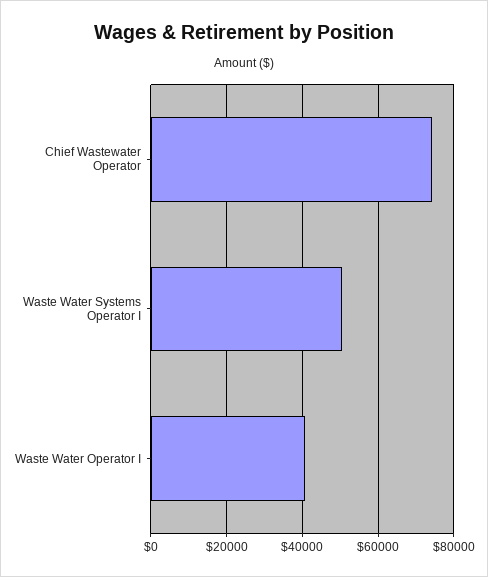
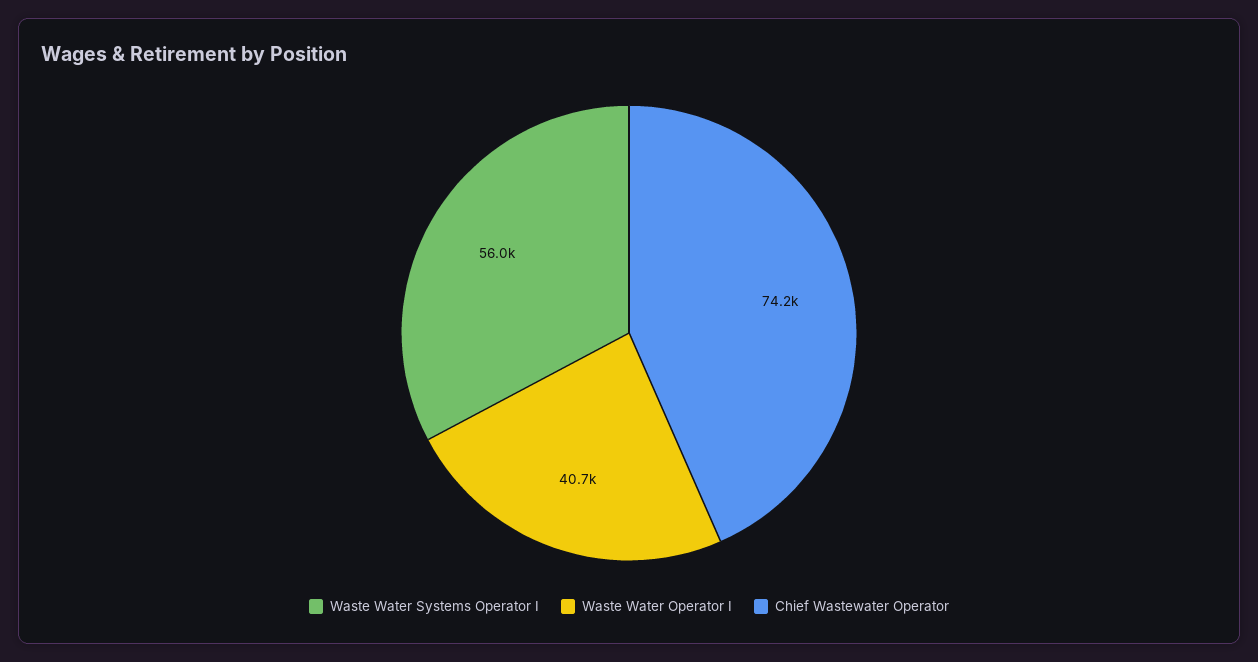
Waste Water Systems Operator I: 50000 -> 56000

